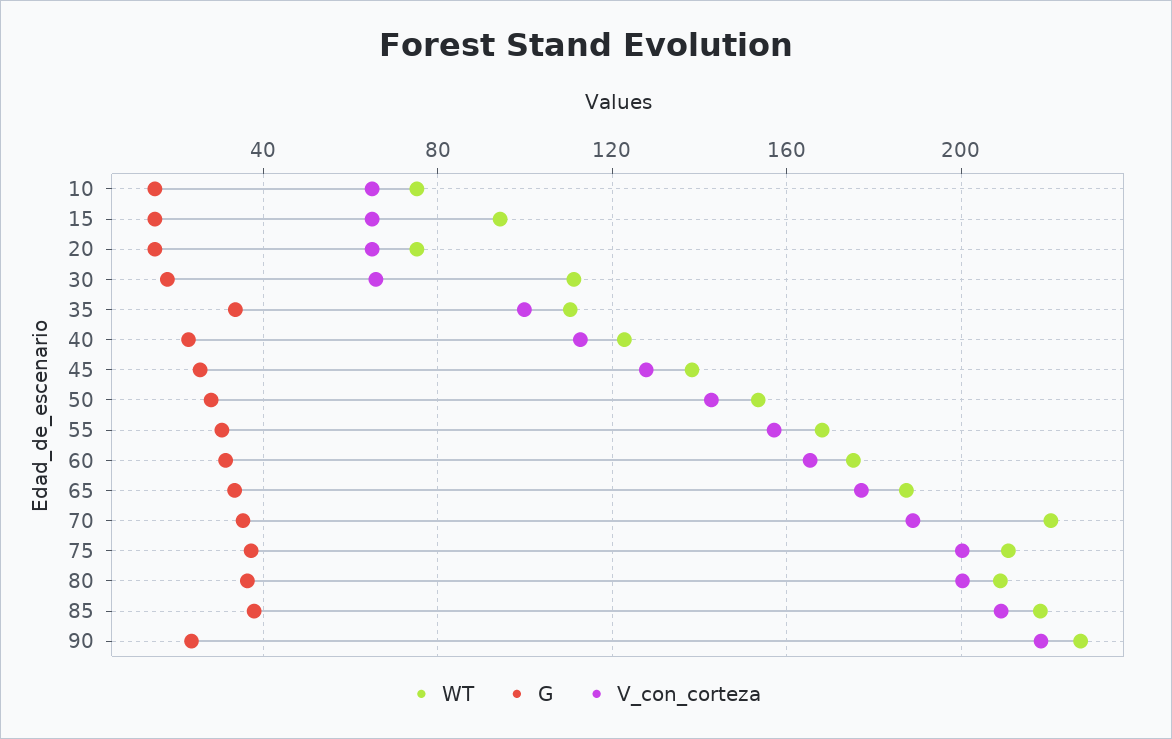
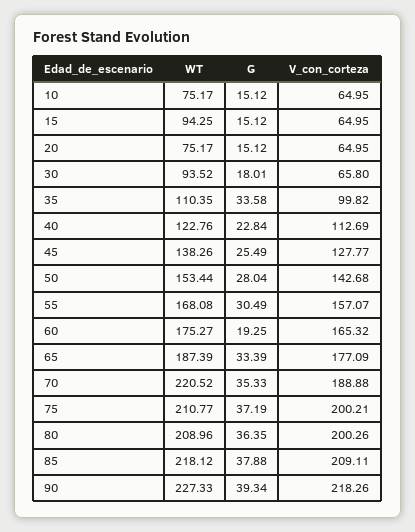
WT, 30: 110 -> 93.52
G, 60: 30 -> 19.25
G, 90: 25 -> 39.34

